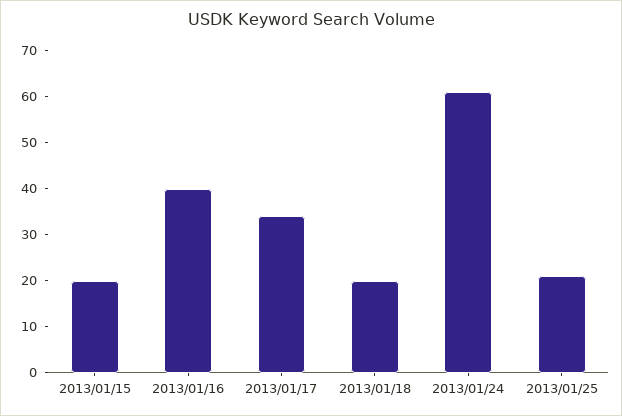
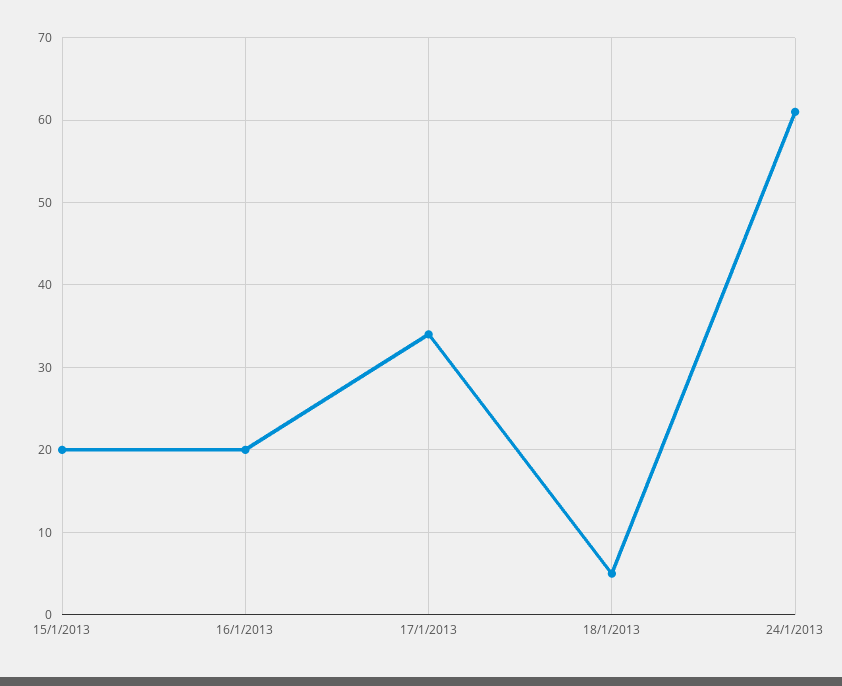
2013/01/16: 40 -> 20
2013/01/18: 20 -> 5
2013/01/25: 20 -> none

